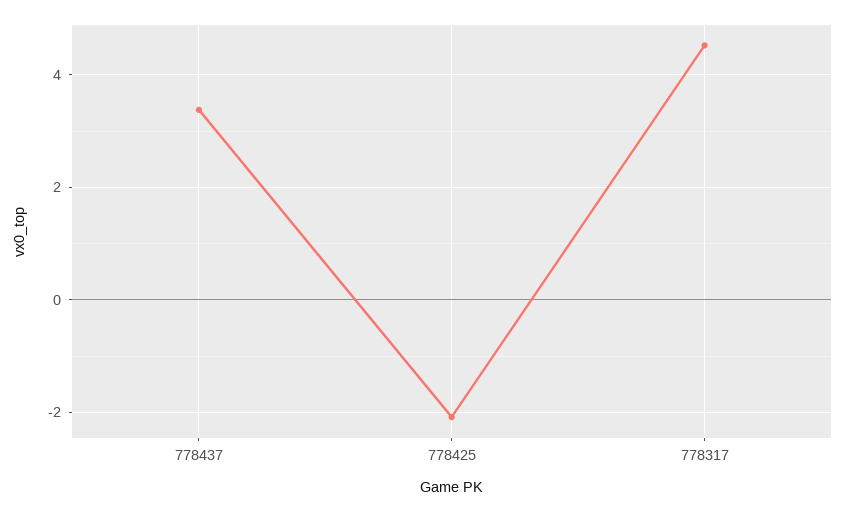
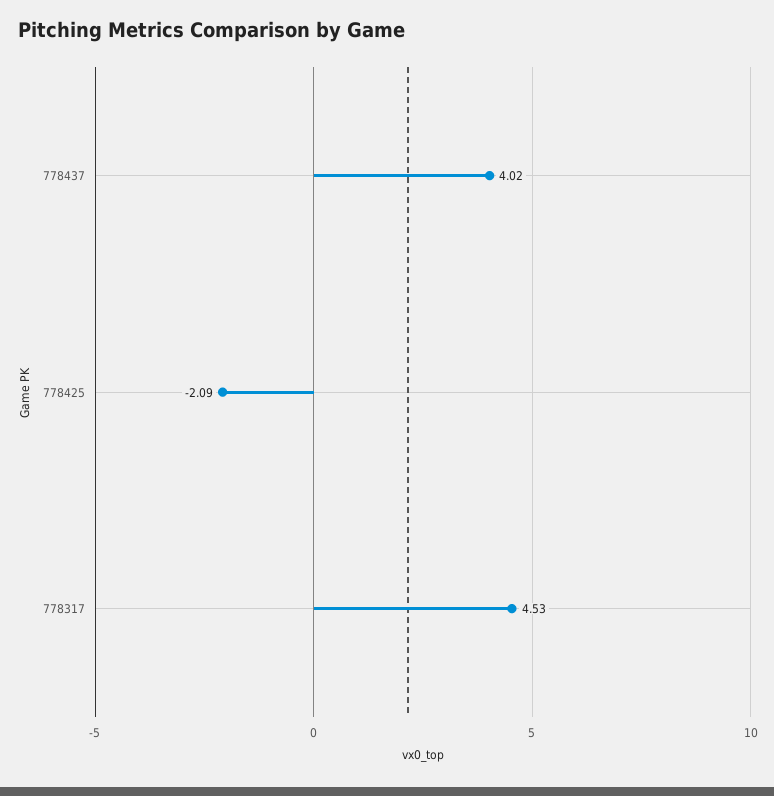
778437: 3.4 -> 4.02

